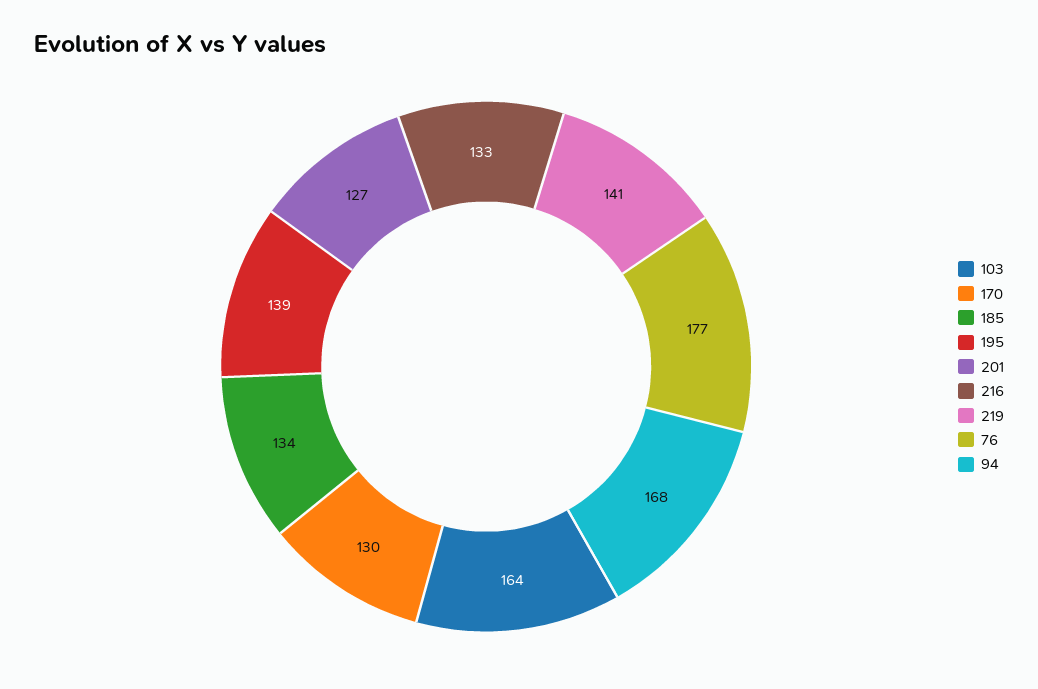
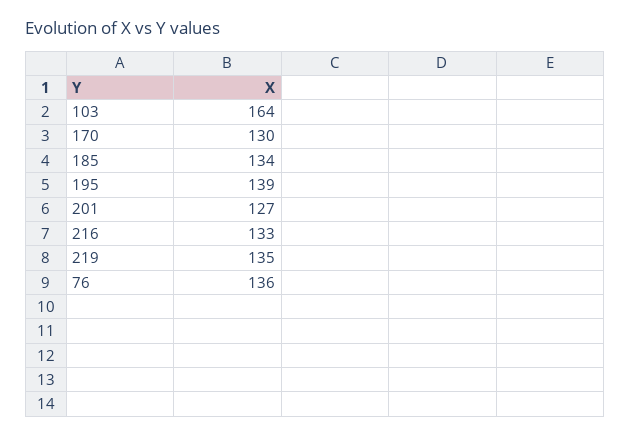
219: 141 -> 135
76: 177 -> 136
94: 168 -> none

